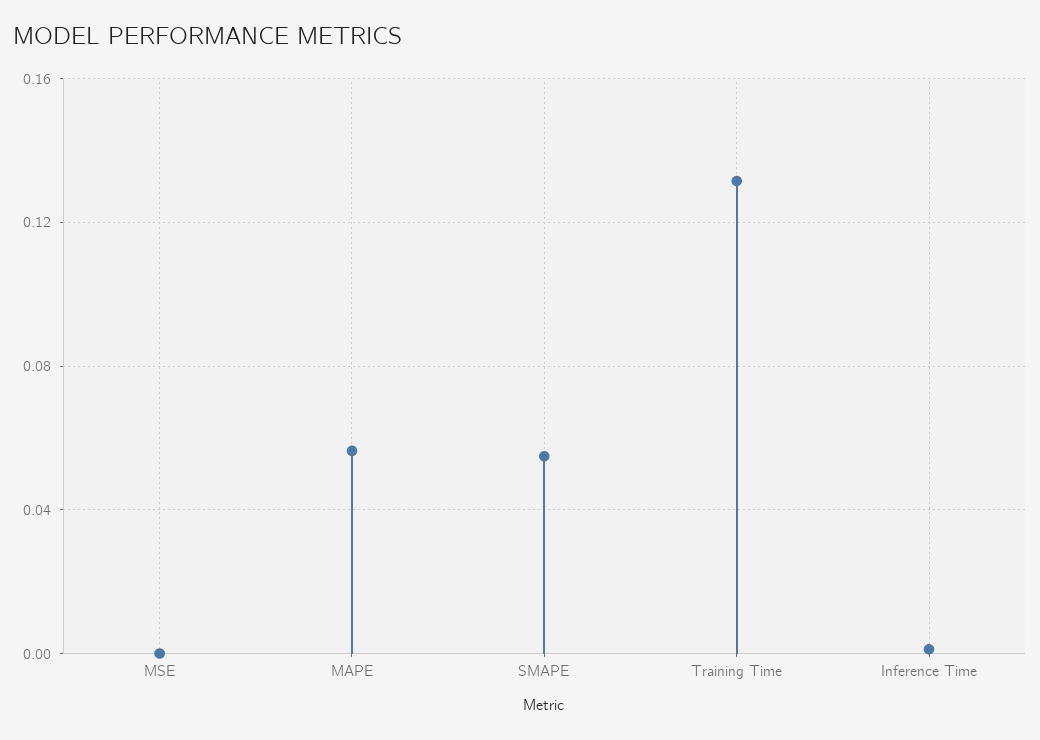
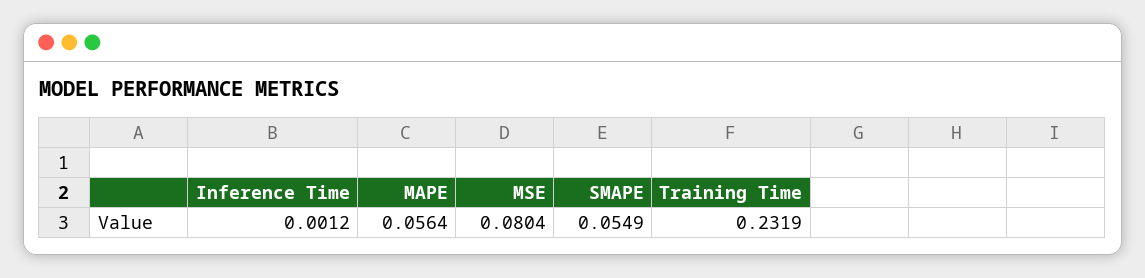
MSE: 0 -> 0.0804
Training Time: 0.13 -> 0.2319

